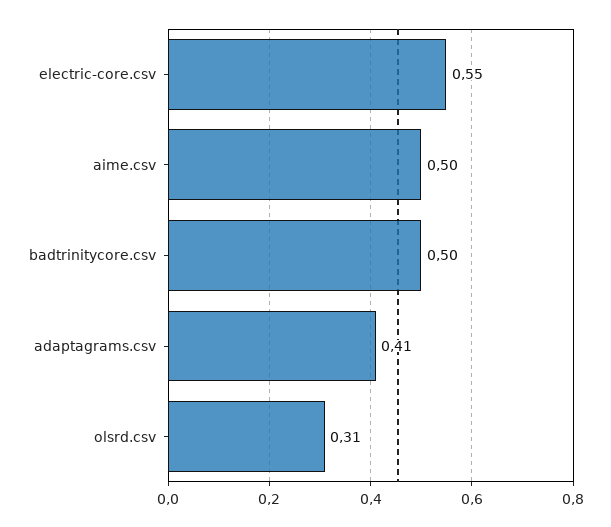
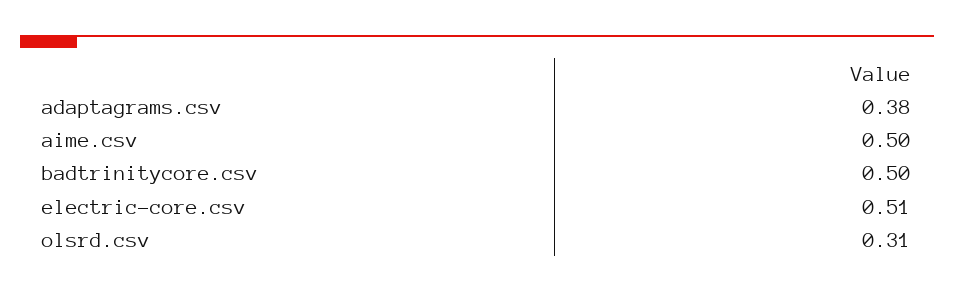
electric-core.csv: 0.55 -> 0.51
adaptagrams.csv: 0.41 -> 0.38

